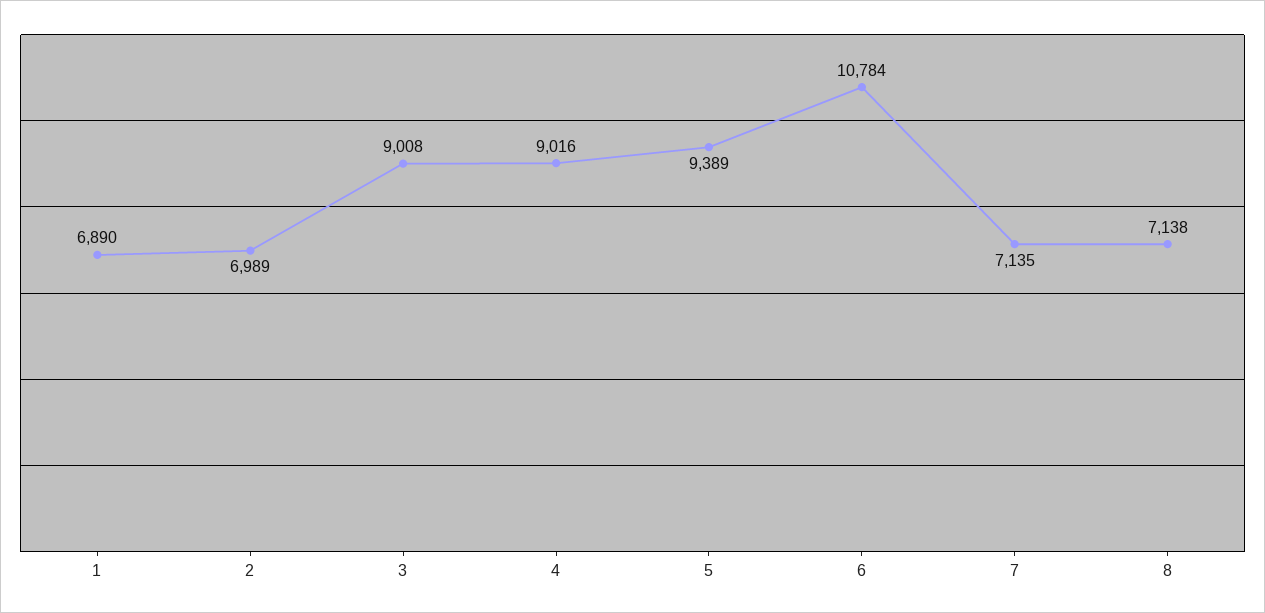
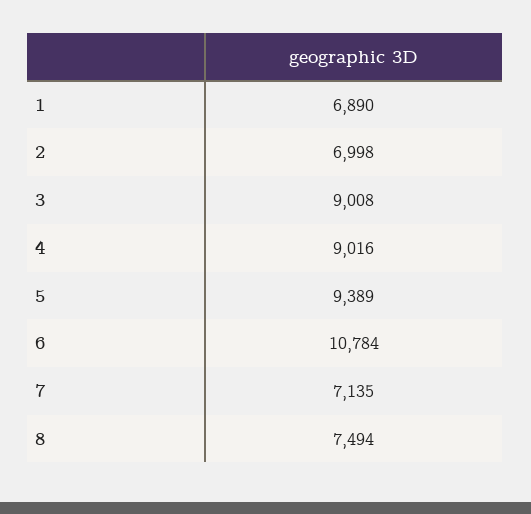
2: 6989 -> 6998
8: 7138 -> 7494

